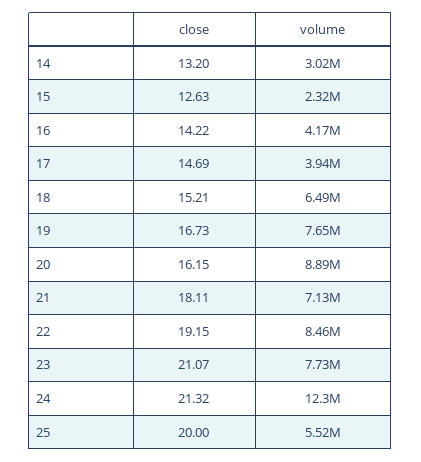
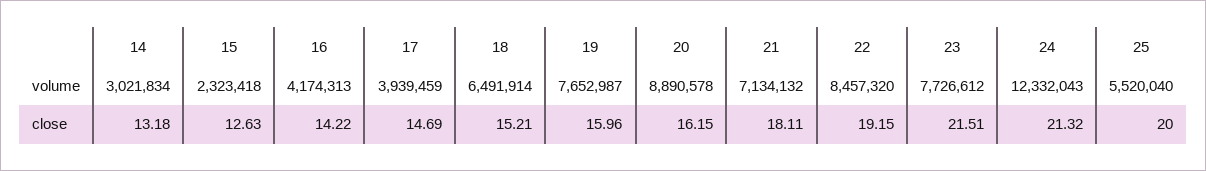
close, 14: 13.2 -> 13.18
close, 19: 16.73 -> 15.96
close, 23: 21.07 -> 21.51

